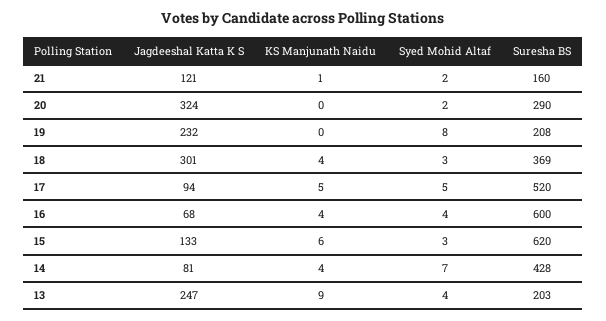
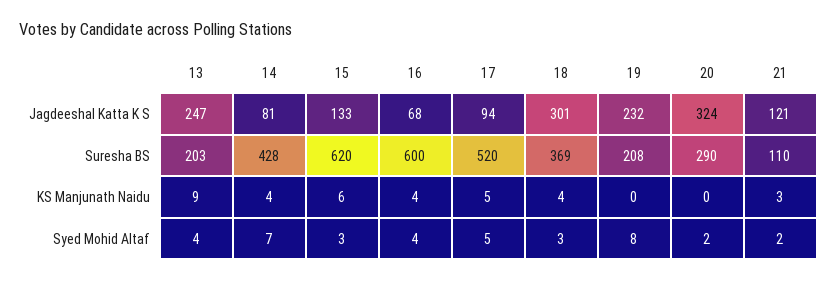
KS Manjunath Naidu, 21: 1 -> 3
Suresha BS, 21: 160 -> 110

